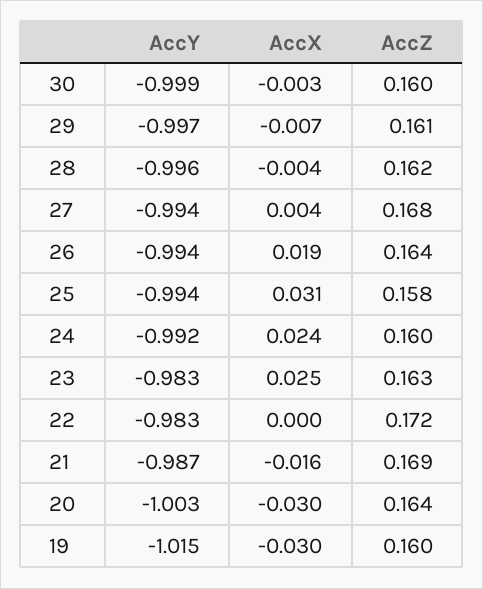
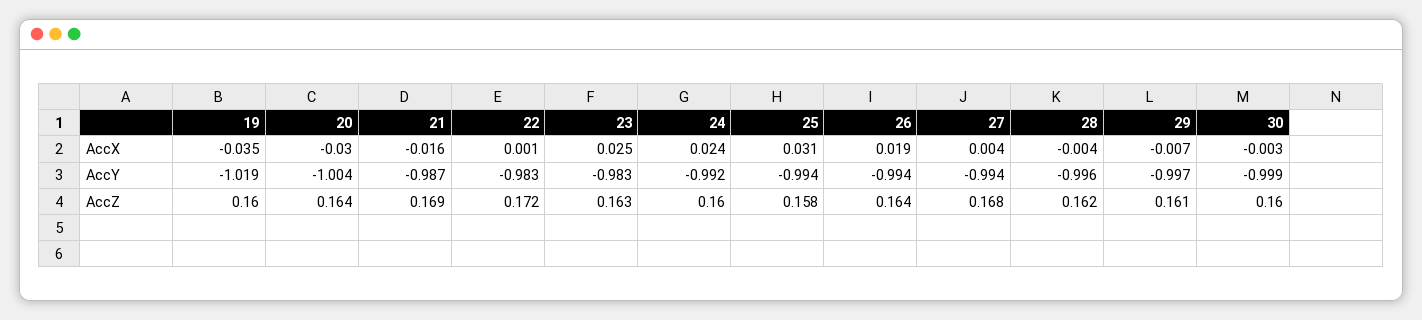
AccX, 22: 0 -> 0.001
AccY, 20: -1.003 -> -1.004
AccY, 19: -1.015 -> -1.019
AccX, 19: -0.03 -> -0.035

